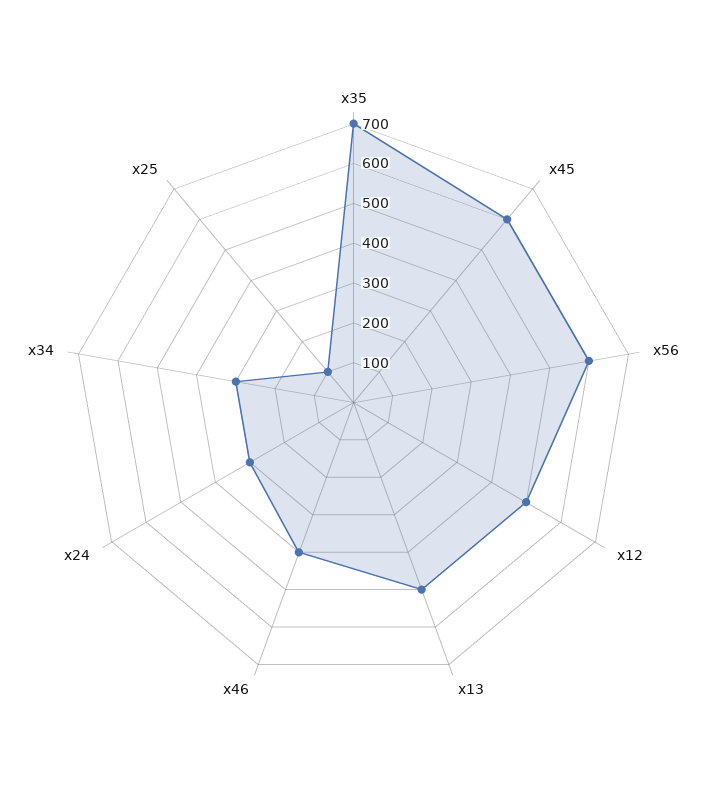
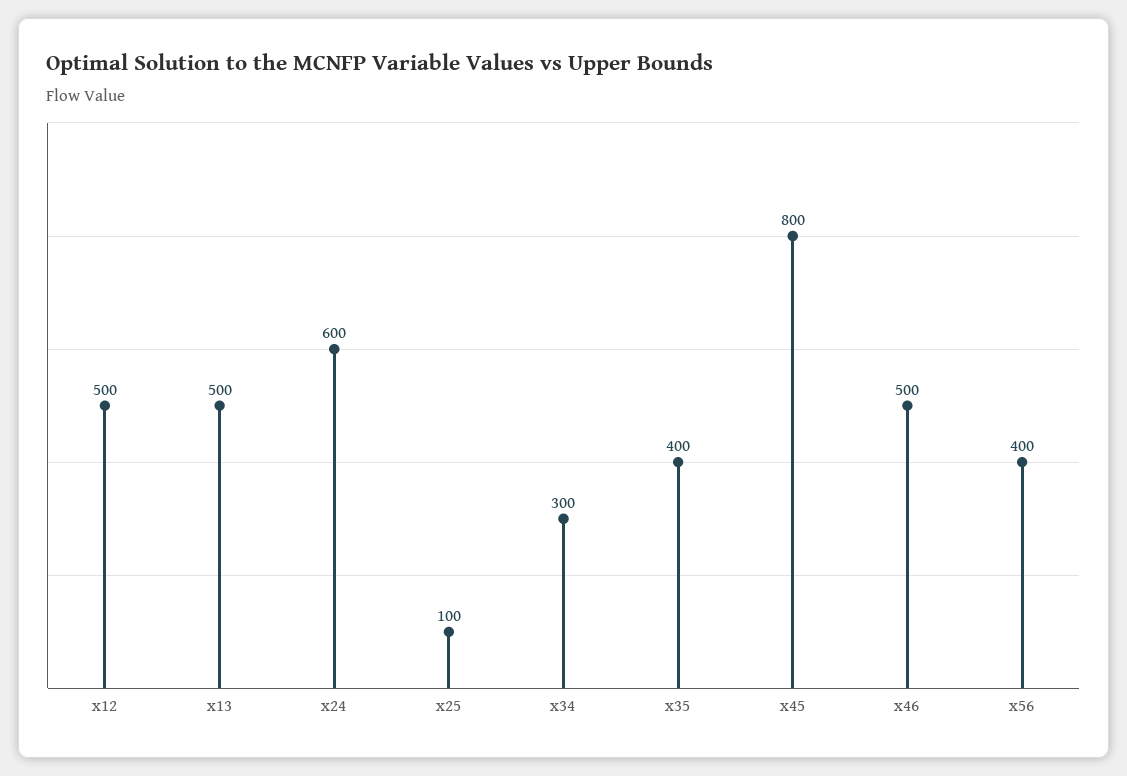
x35: 700 -> 400
x45: 600 -> 800
x56: 600 -> 400
x46: 400 -> 500
x24: 300 -> 600

